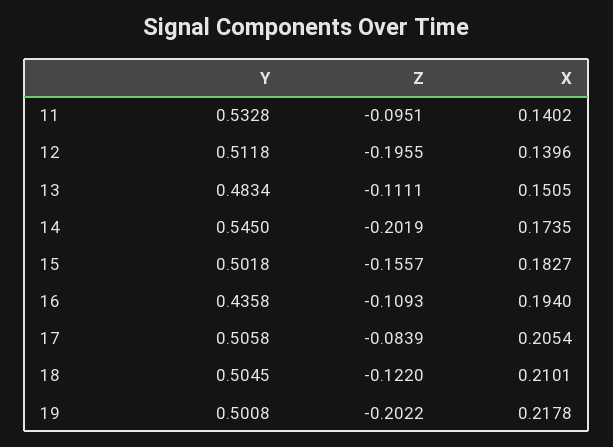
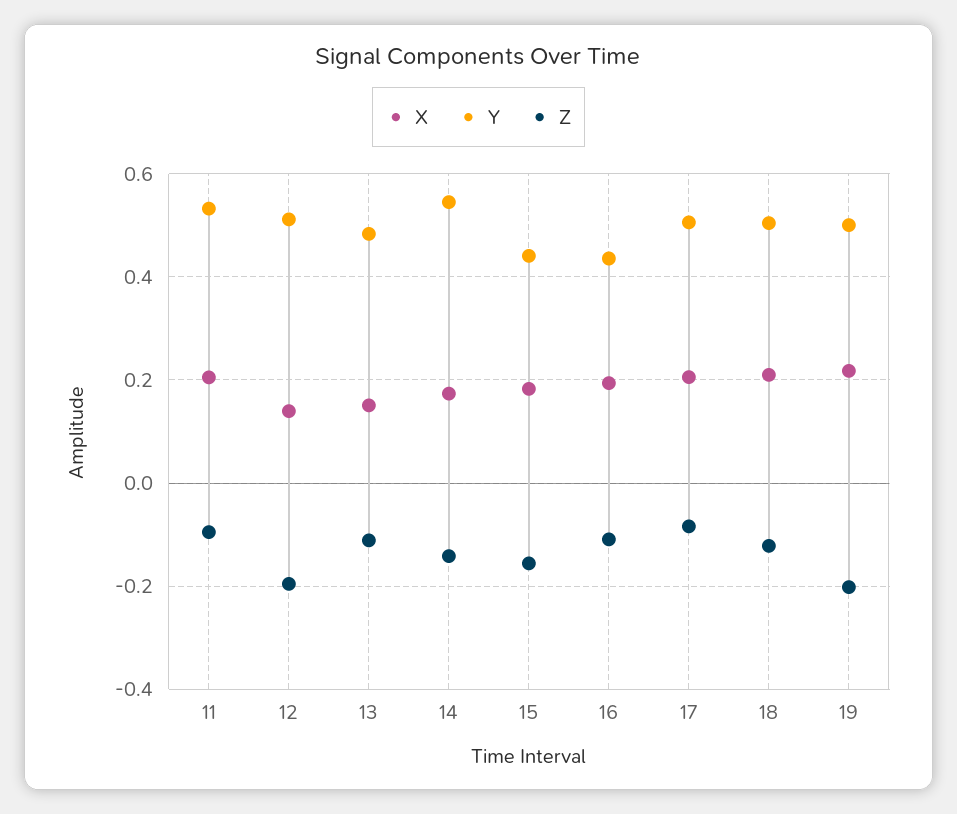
X, 11: 0.1402 -> 0.2
Z, 14: -0.2019 -> -0.14
Y, 15: 0.5018 -> 0.44

